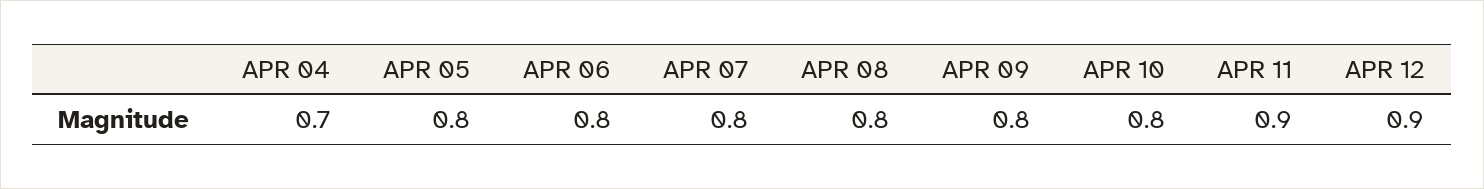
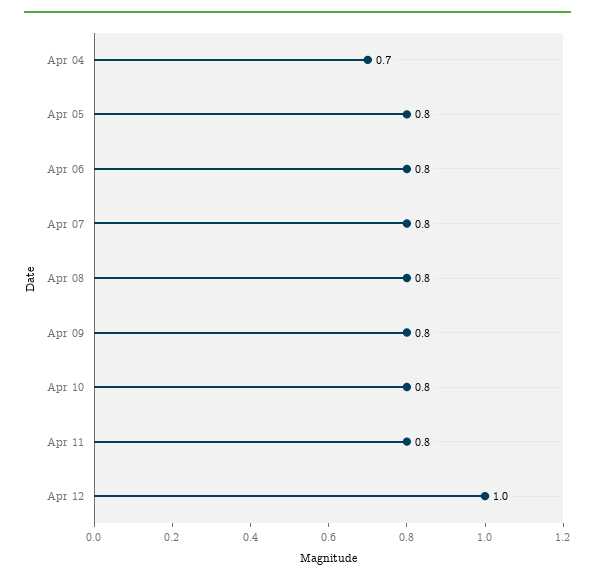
APR 11: 0.9 -> 0.8
APR 12: 0.9 -> 1

